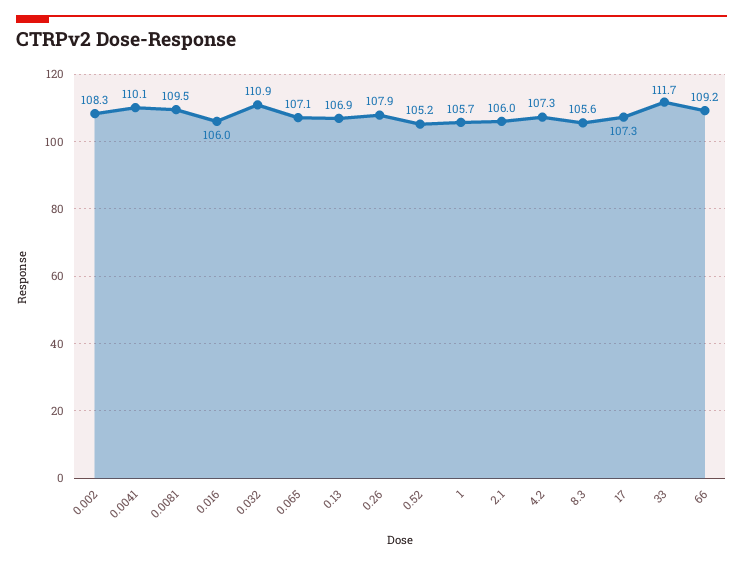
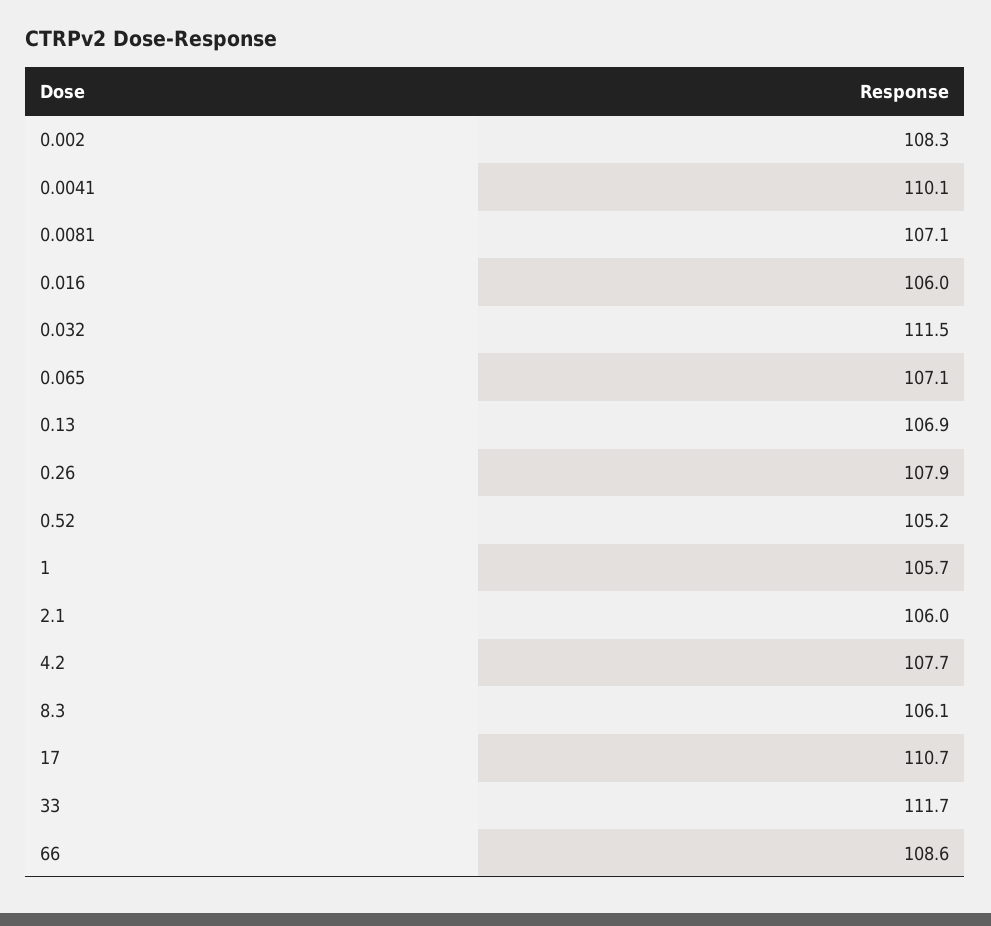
0.0081: 109.5 -> 107.1
0.032: 110.9 -> 111.5
4.2: 107.3 -> 107.7
8.3: 105.6 -> 106.1
17: 107.3 -> 110.7
66: 109.2 -> 108.6

